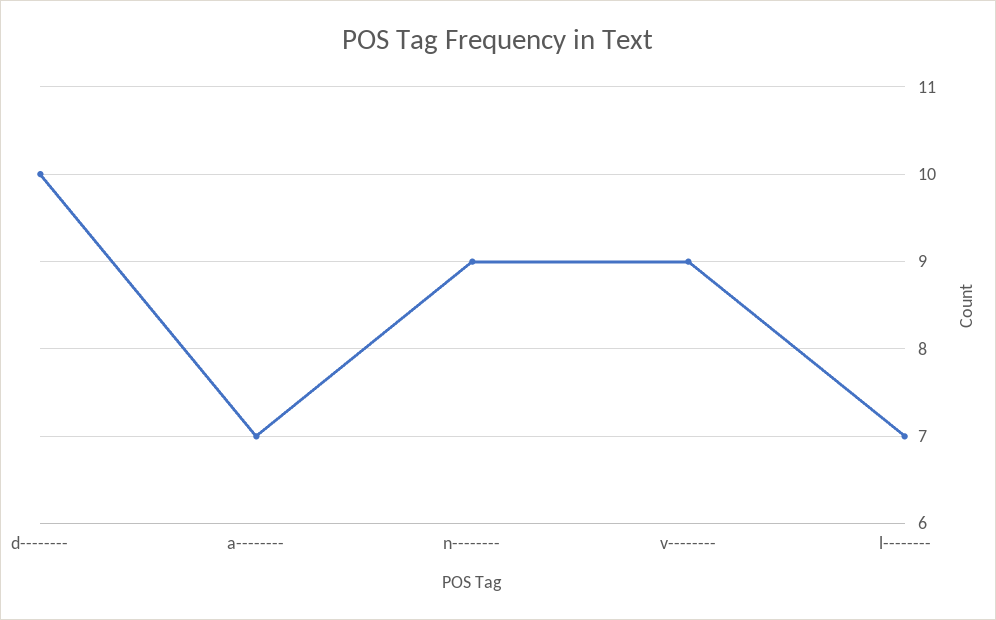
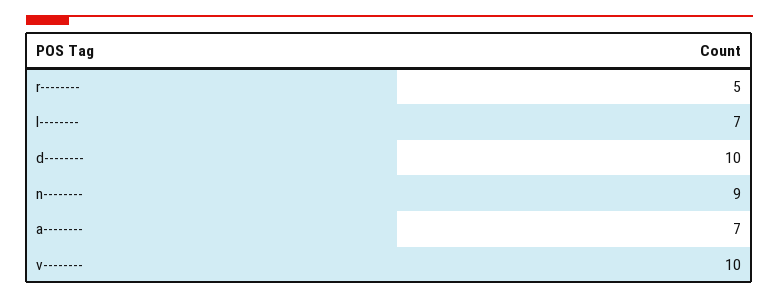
v--------: 9 -> 10
r--------: none -> 5

